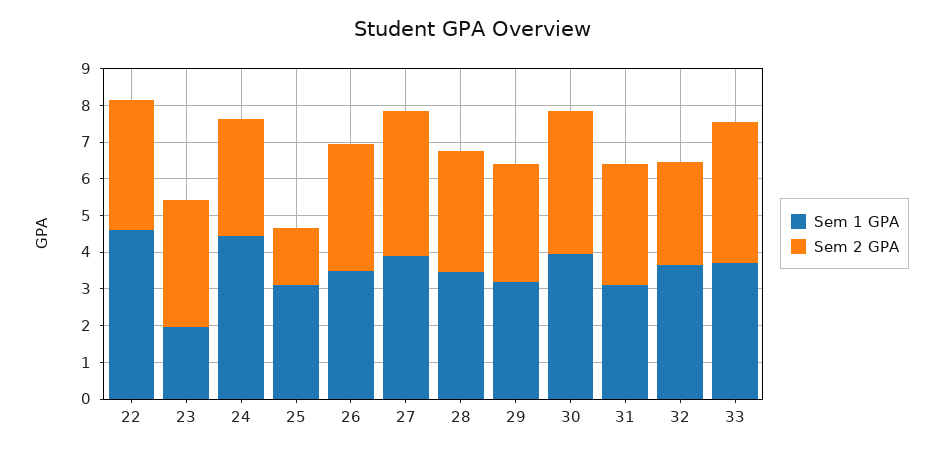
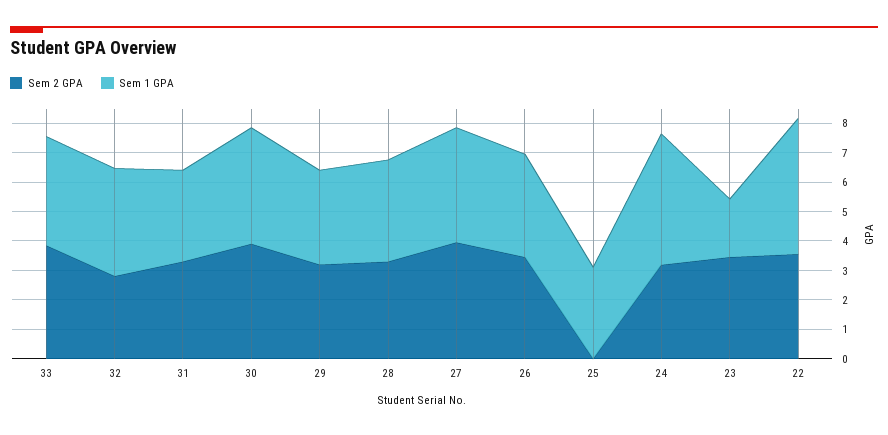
Sem 2 GPA, 25: 1.5 -> 0

